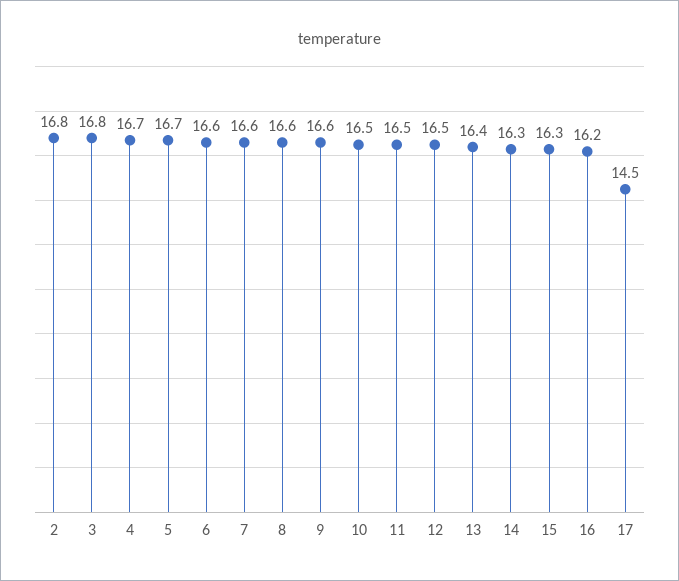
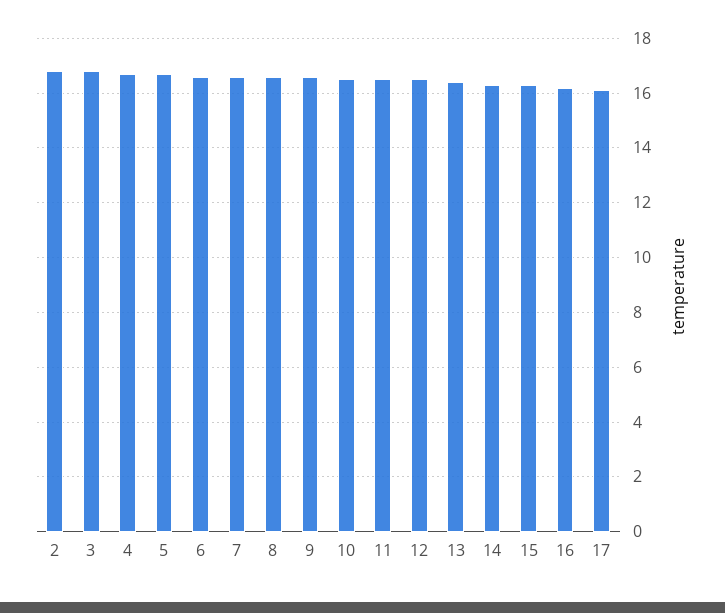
17: 14.5 -> 16

